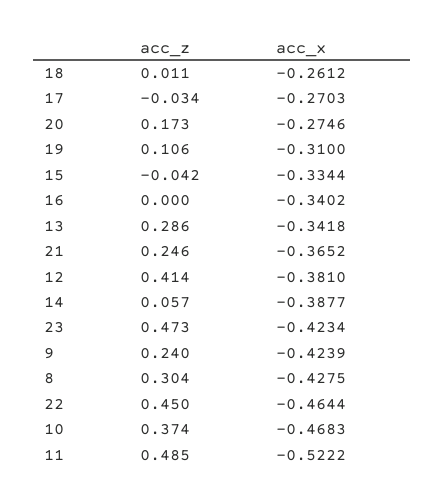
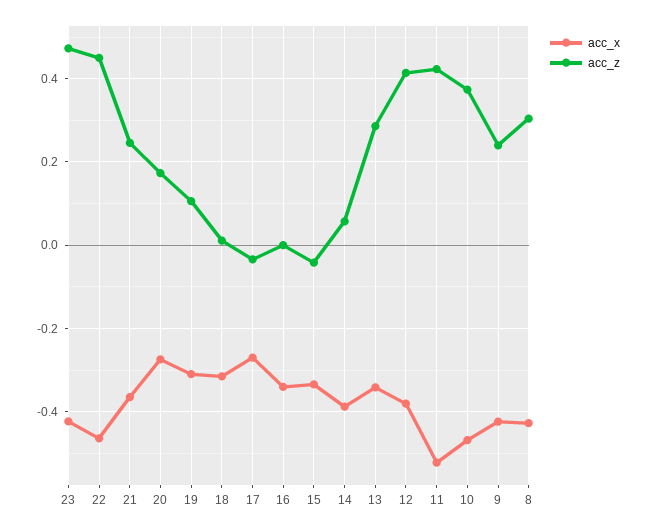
acc_x, 18: -0.2612 -> -0.32
acc_z, 11: 0.485 -> 0.42

